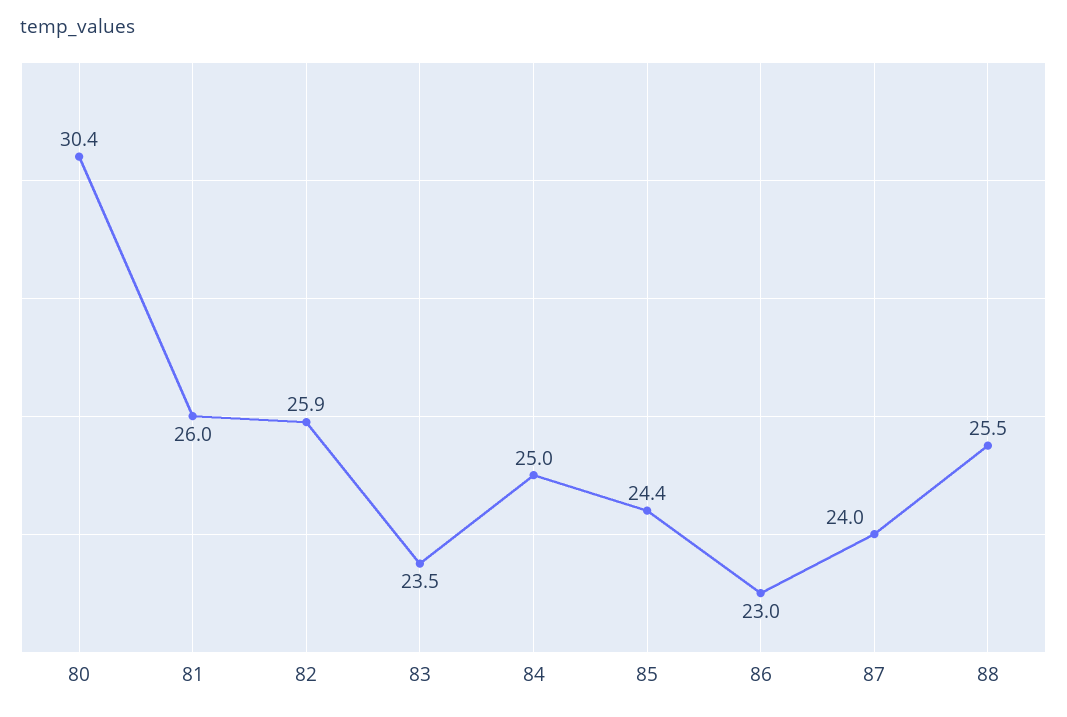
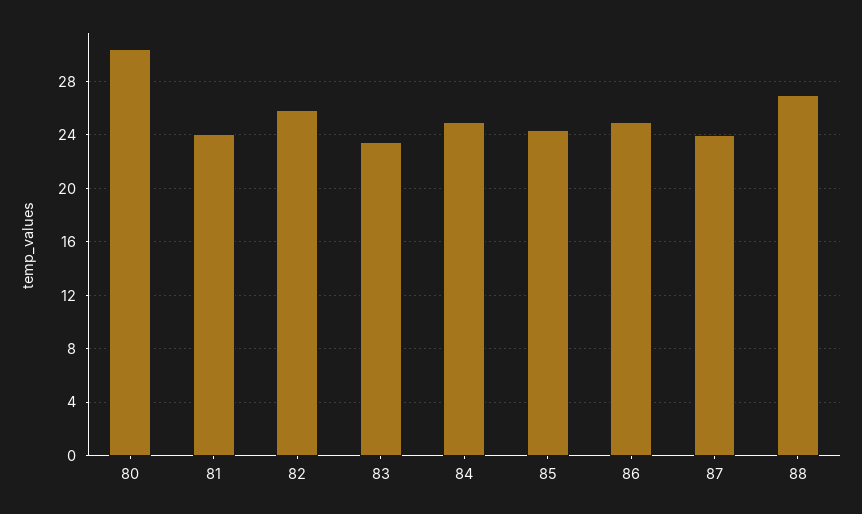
81: 26 -> 24
86: 23 -> 25
88: 25.5 -> 27

